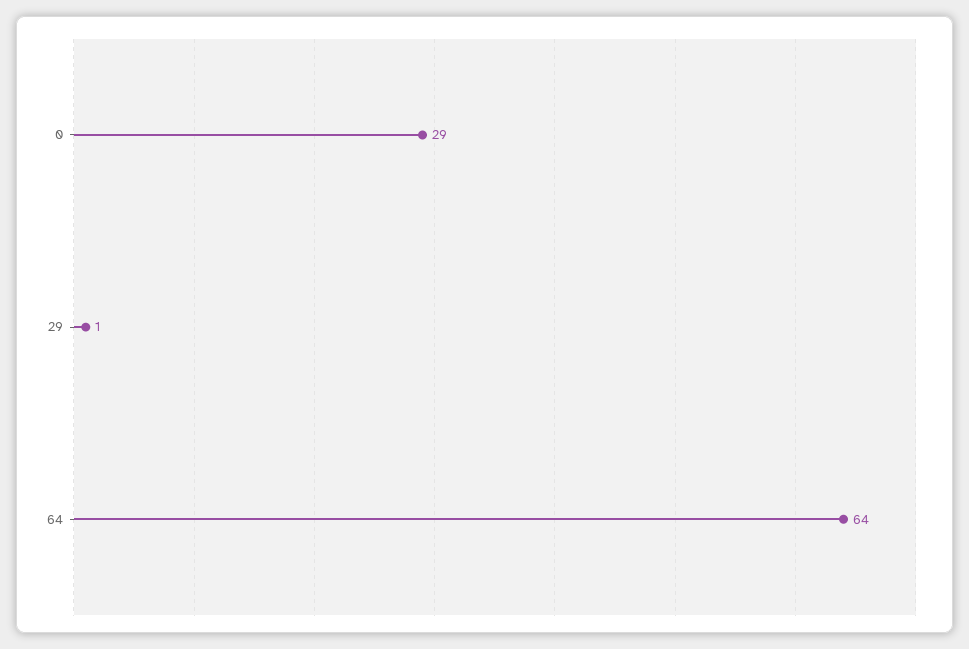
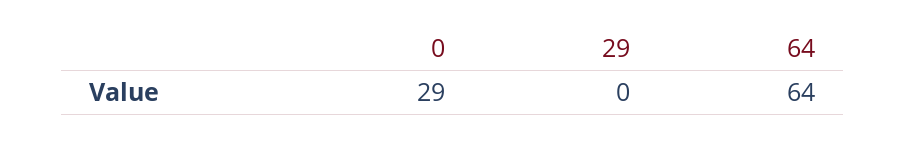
29: 1 -> 0

